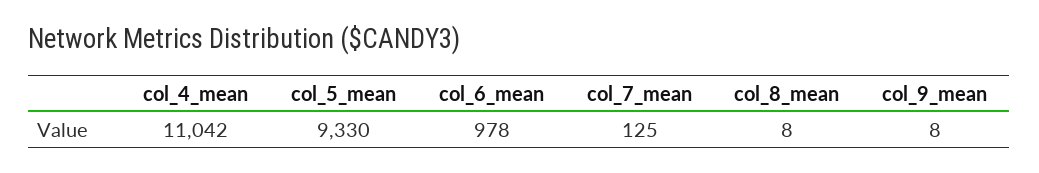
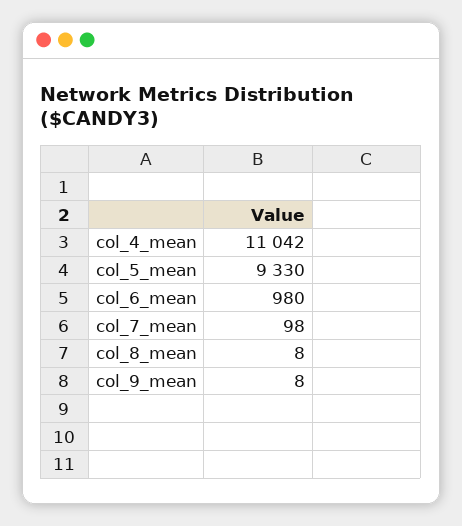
col_6_mean: 978 -> 980
col_7_mean: 125 -> 98

